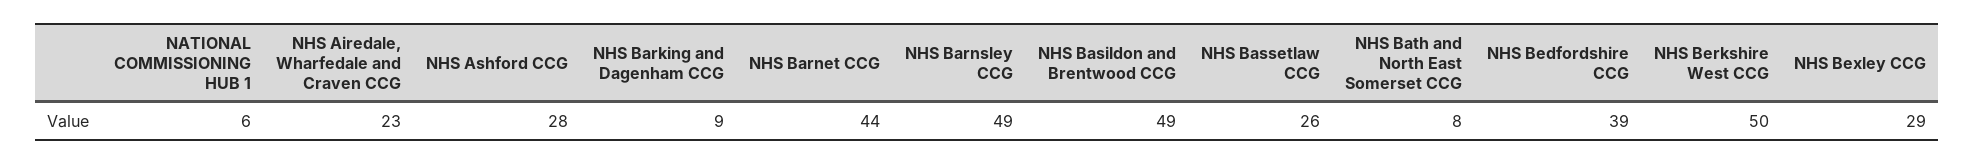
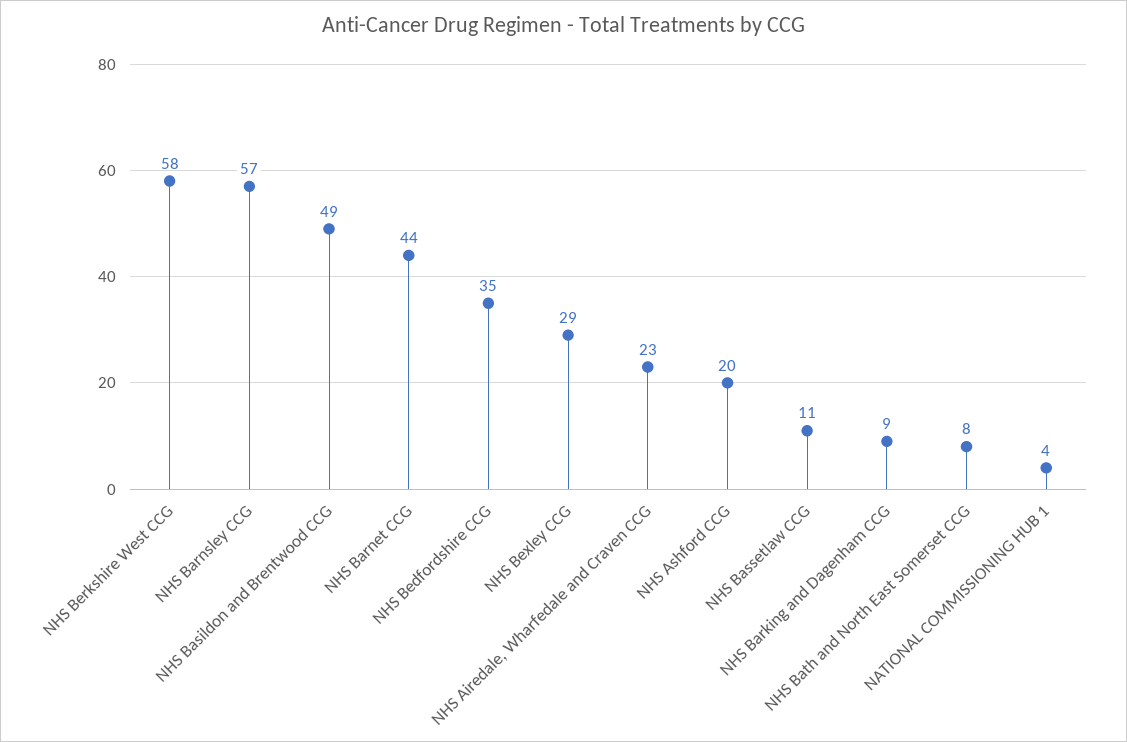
NATIONAL COMMISSIONING HUB 1: 6 -> 4
NHS Ashford CCG: 28 -> 20
NHS Barnsley CCG: 49 -> 57
NHS Bassetlaw CCG: 26 -> 11
NHS Bedfordshire CCG: 39 -> 35
NHS Berkshire West CCG: 50 -> 58

